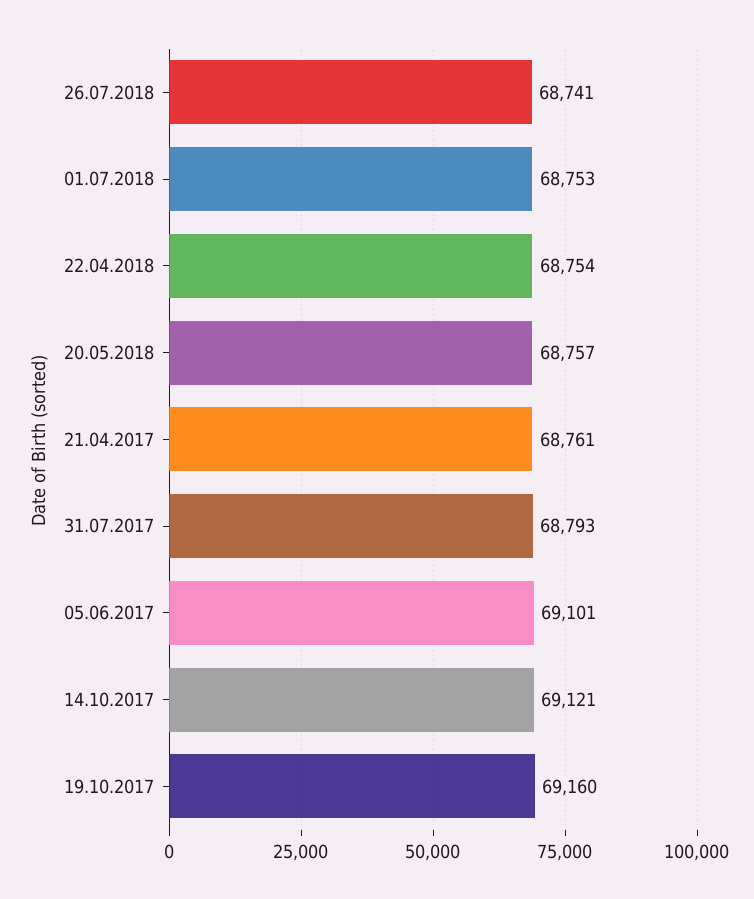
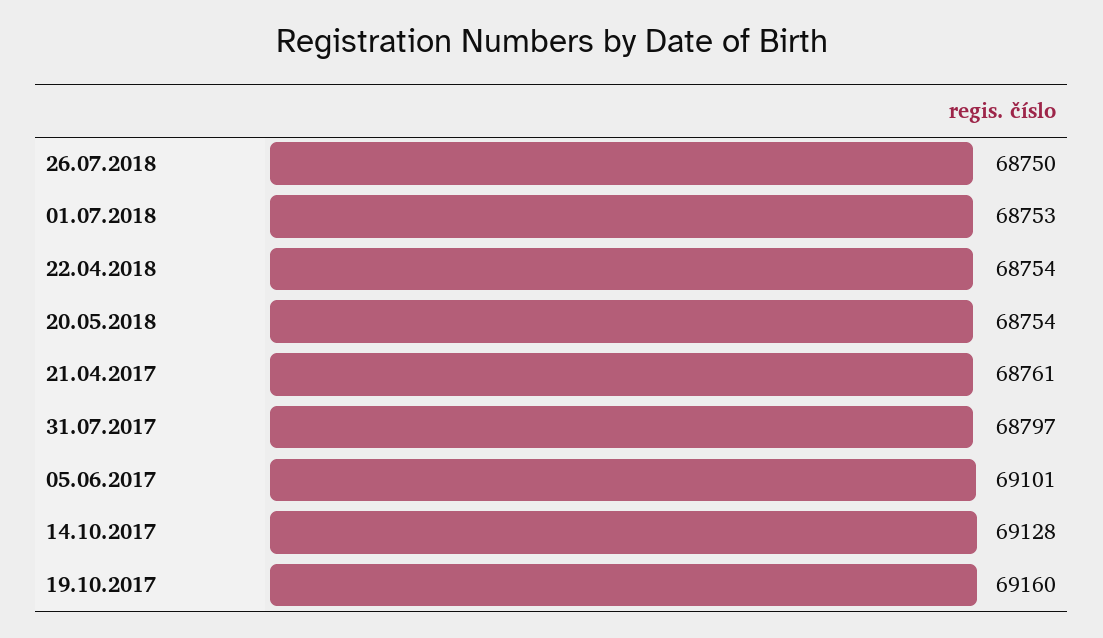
26.07.2018: 68741 -> 68750
20.05.2018: 68757 -> 68754
31.07.2017: 68793 -> 68797
14.10.2017: 69121 -> 69128

